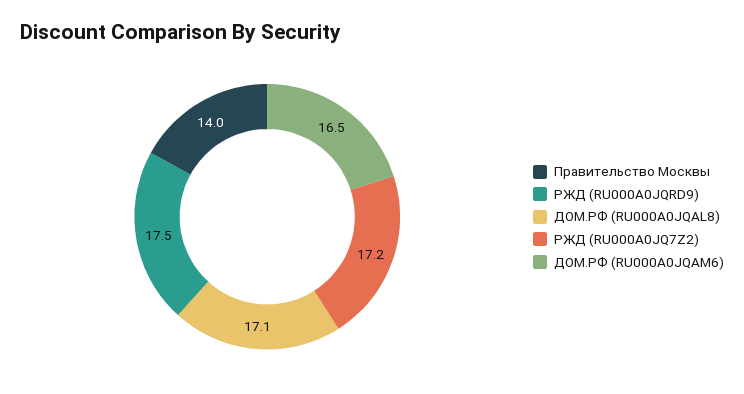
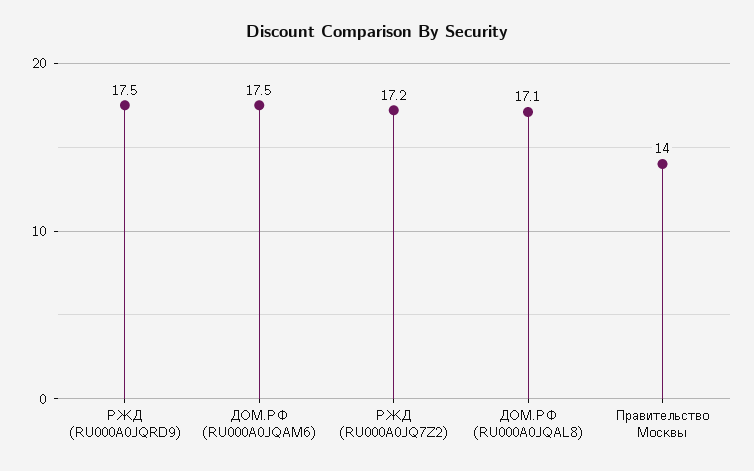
ДОМ.РФ (RU000A0JQAM6): 16.5 -> 17.5

